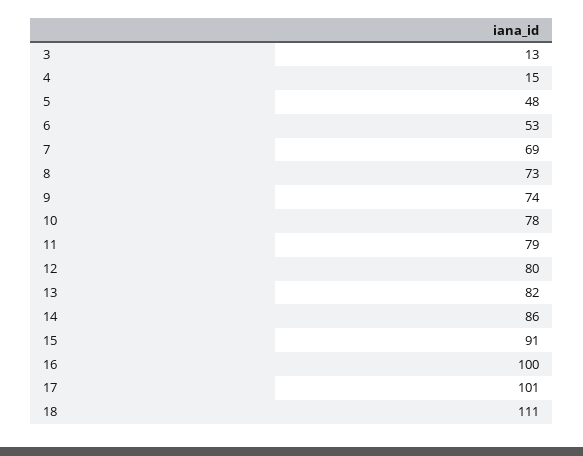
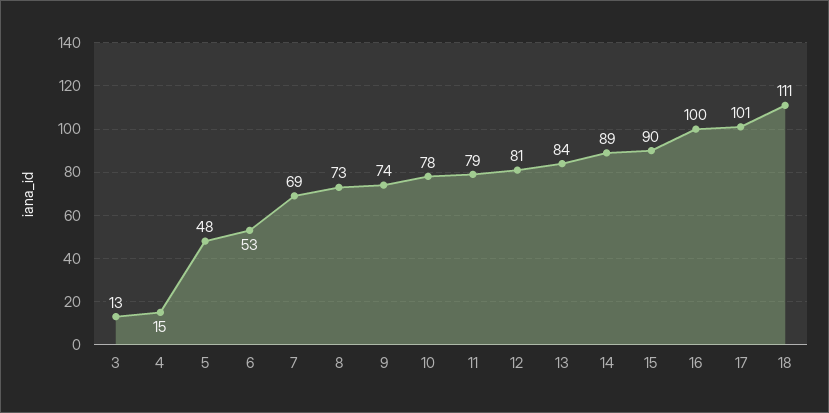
12: 80 -> 81
13: 82 -> 84
14: 86 -> 89
15: 91 -> 90

